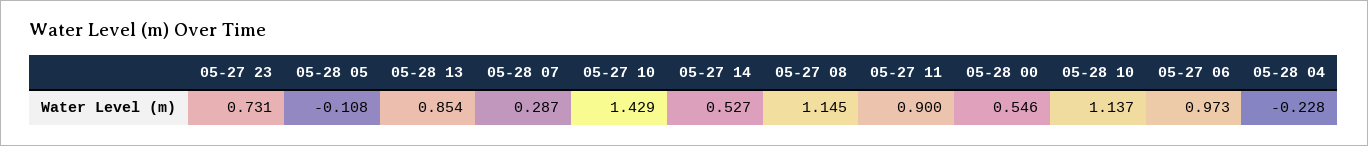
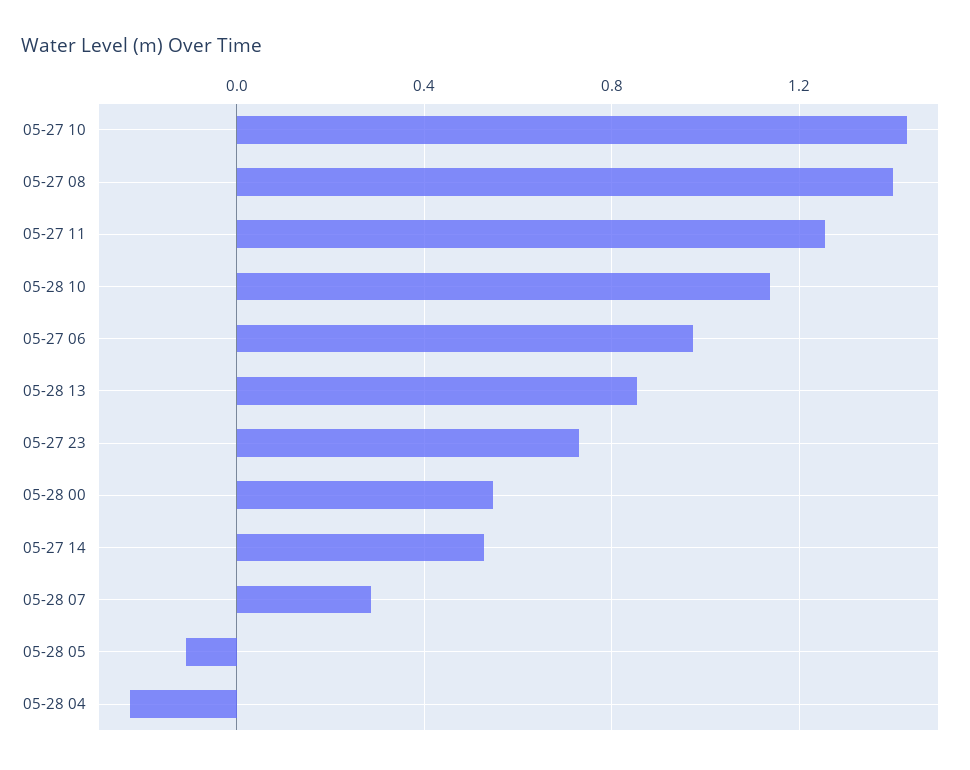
05-27 08: 1.145 -> 1.4
05-27 11: 0.9 -> 1.25

